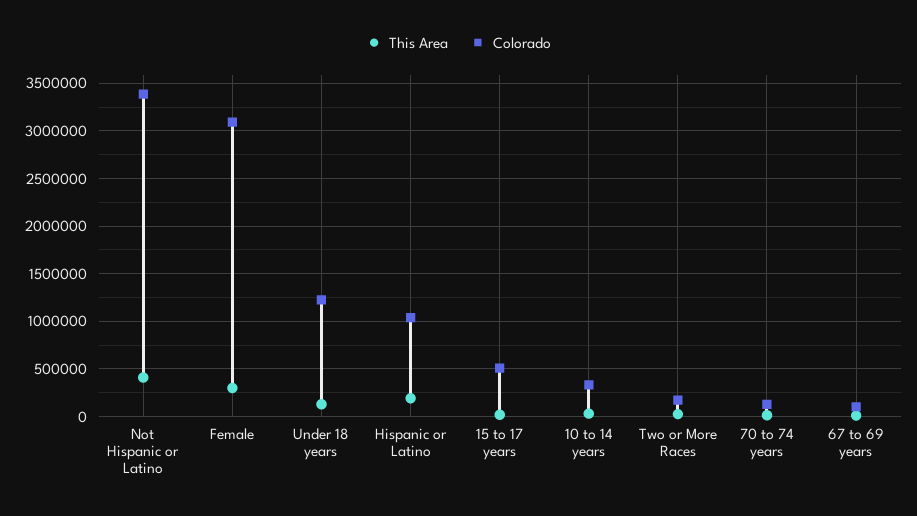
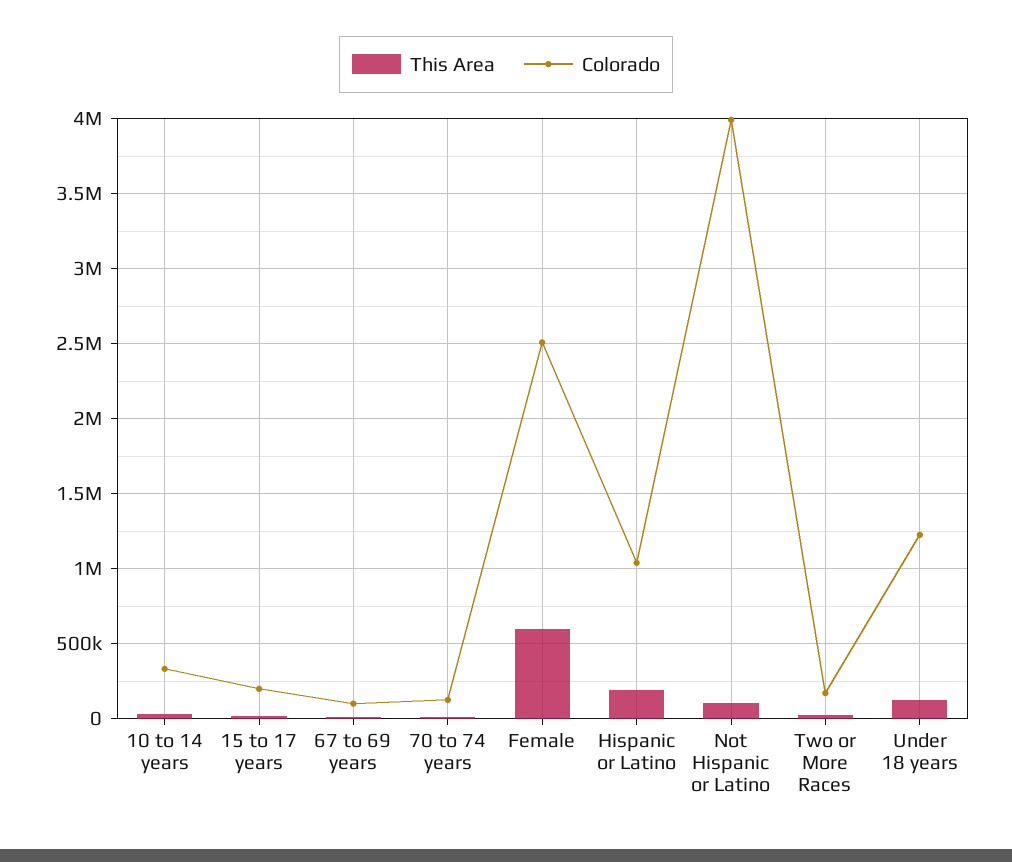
This Area, Not Hispanic or Latino: 400000 -> 100000
Colorado, Not Hispanic or Latino: 3400000 -> 4000000
This Area, Female: 300000 -> 600000
Colorado, Female: 3100000 -> 2500000
Colorado, 15 to 17 years: 500000 -> 200000

